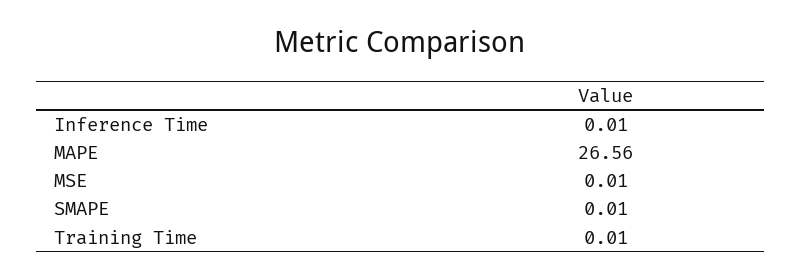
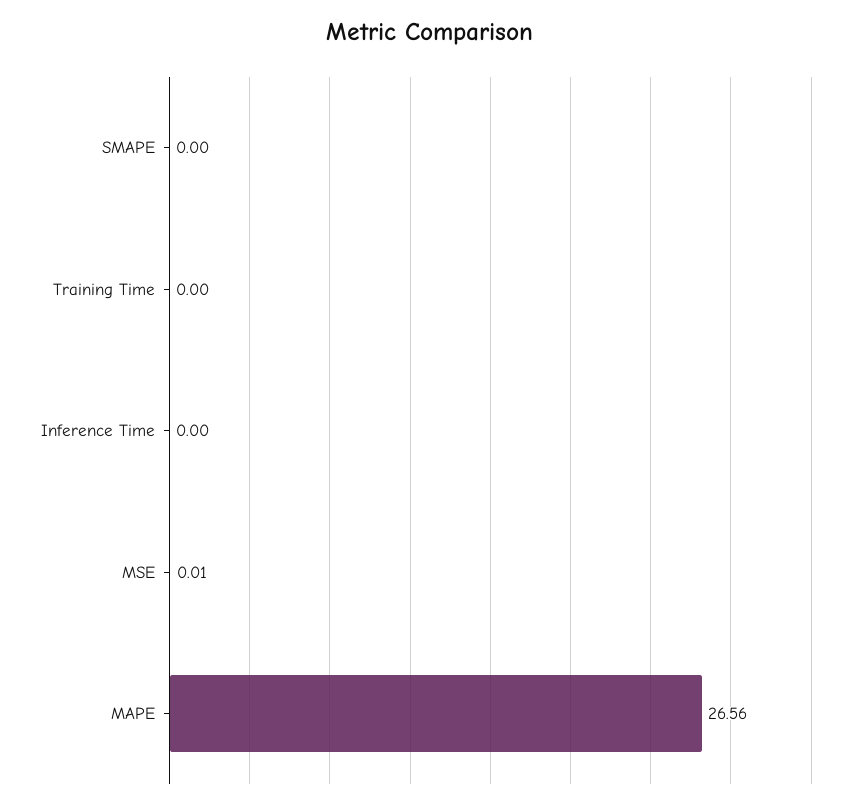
Inference Time: 0.01 -> 0
SMAPE: 0.01 -> 0
Training Time: 0.01 -> 0

